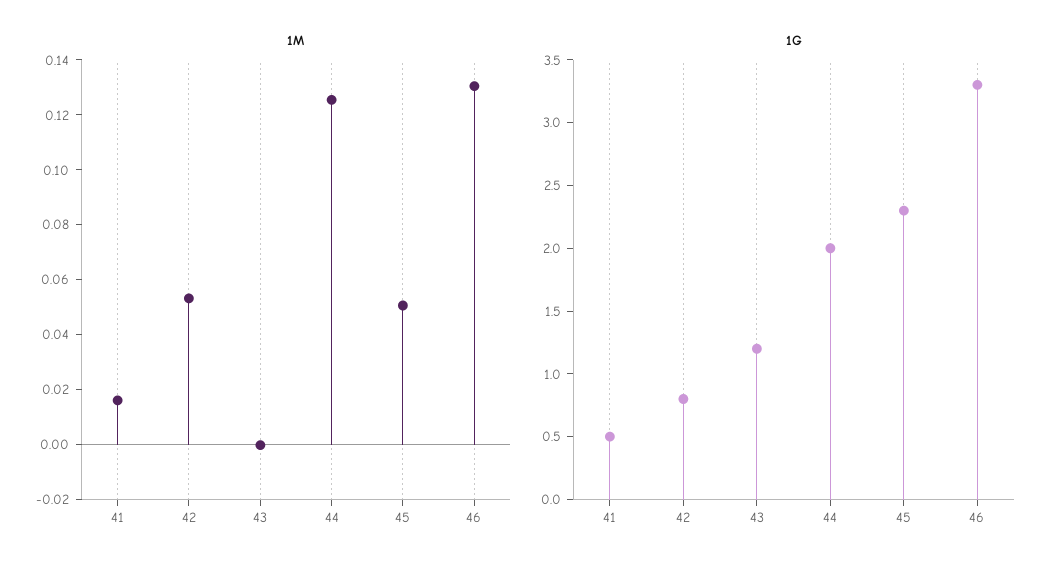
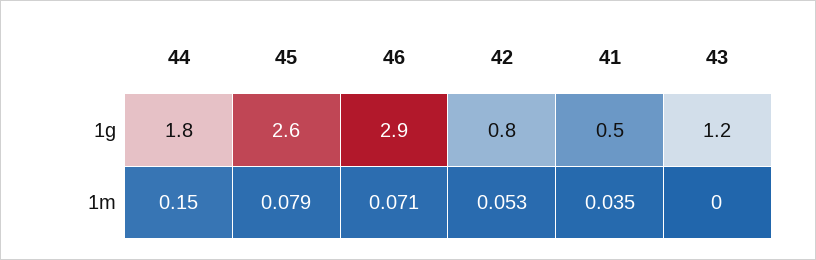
1M, 41: 0.015 -> 0.035
1M, 44: 0.125 -> 0.15
1M, 45: 0.05 -> 0.079
1M, 46: 0.13 -> 0.071
1G, 44: 2 -> 1.8
1G, 45: 2.3 -> 2.6
1G, 46: 3.3 -> 2.9

